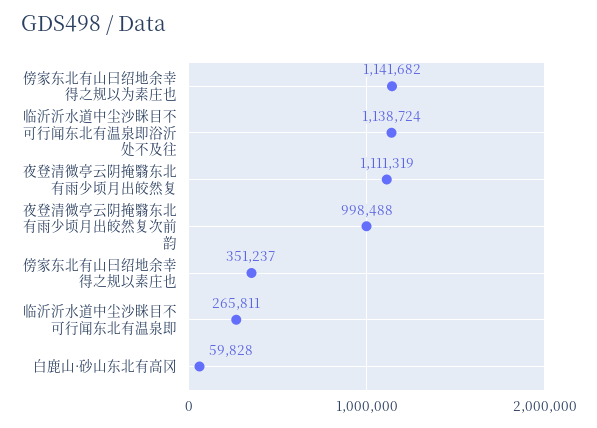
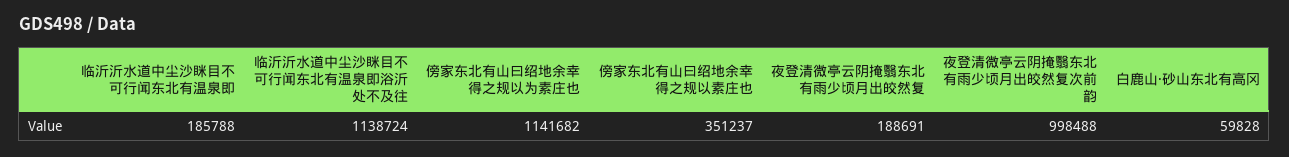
夜登清微亭云阴掩翳东北有雨少顷月出皎然复: 1111319 -> 188691
临沂沂水道中尘沙眯目不可行闻东北有温泉即: 265811 -> 185788

